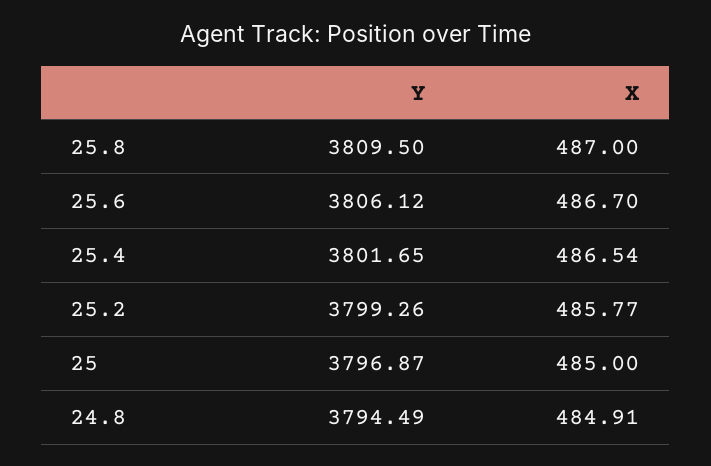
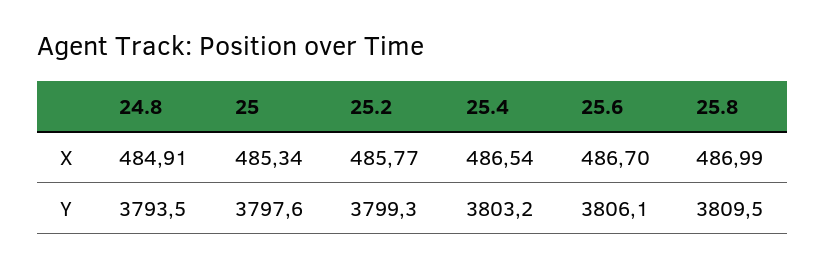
X, 25.8: 487 -> 486.99
Y, 25.4: 3801.65 -> 3803.2
Y, 25: 3796.87 -> 3797.6
X, 25: 485 -> 485.34
Y, 24.8: 3794.49 -> 3793.5

